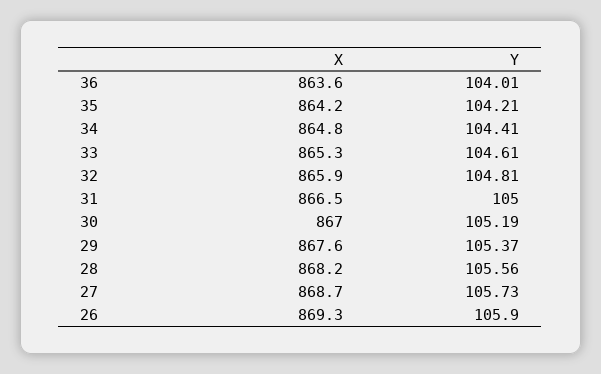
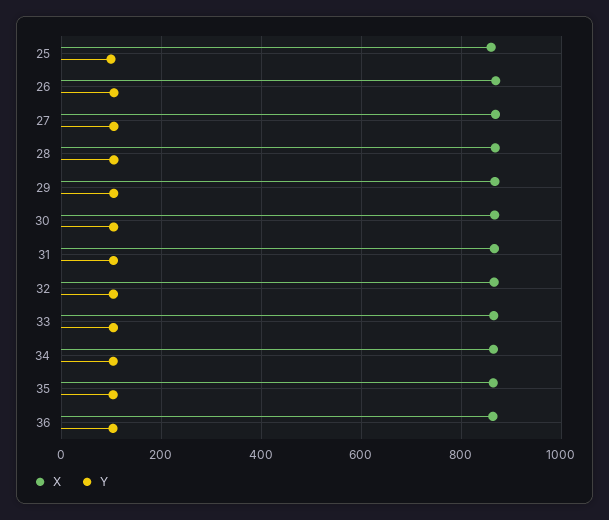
X, 25: none -> 860
Y, 25: none -> 100

